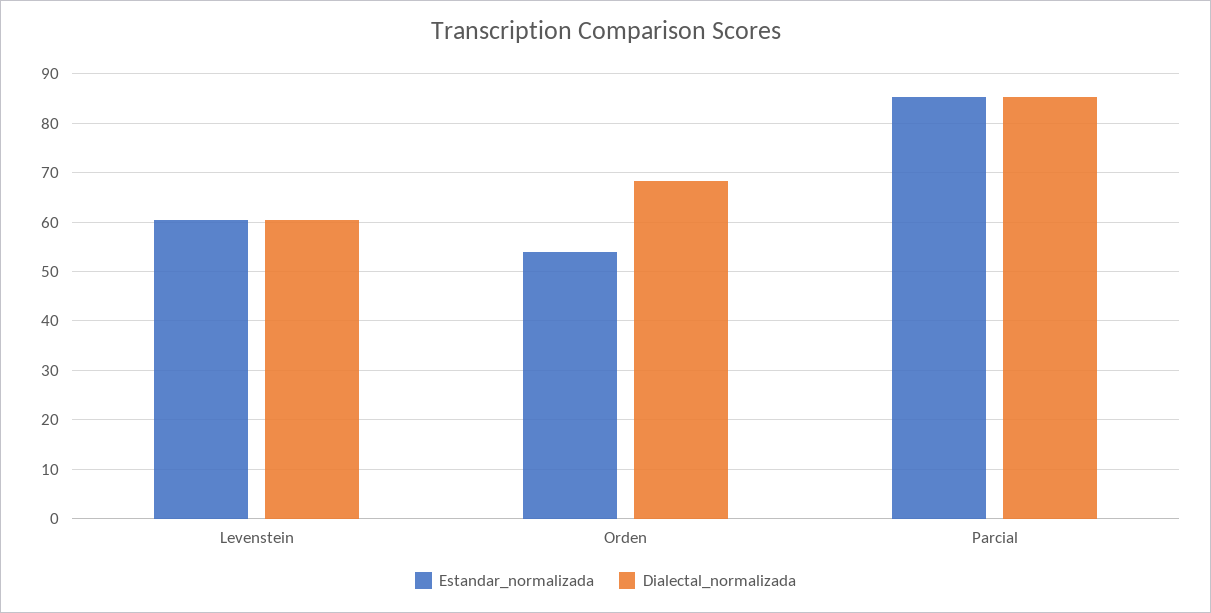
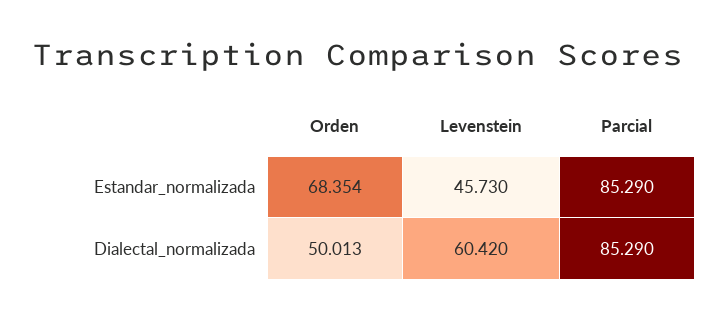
Estandar_normalizada, Levenstein: 60 -> 45.73
Estandar_normalizada, Orden: 54 -> 68.354
Dialectal_normalizada, Orden: 68 -> 50.013

